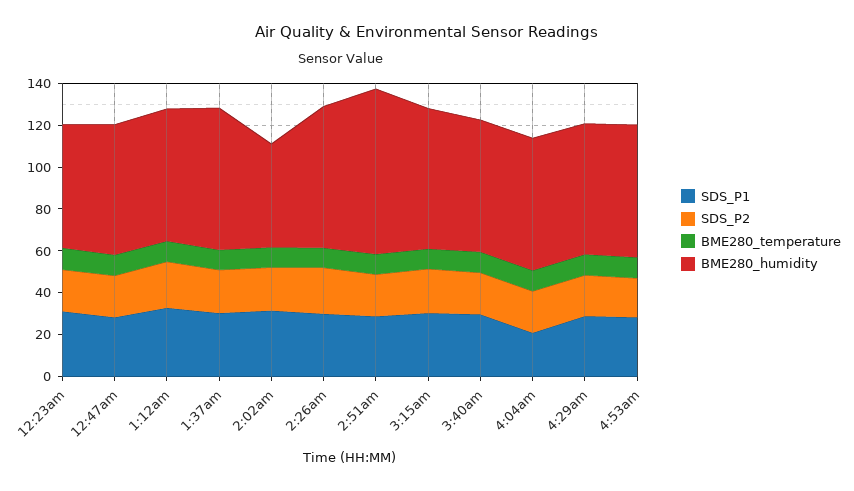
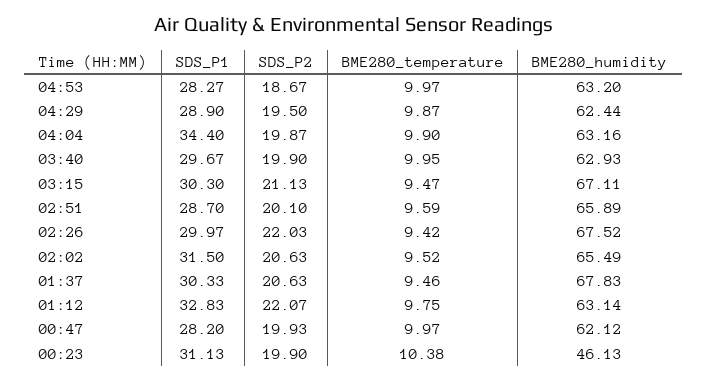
BME280_humidity, 12:23am: 60 -> 46.13
BME280_humidity, 2:02am: 50 -> 65.49
BME280_humidity, 2:51am: 80 -> 65.89
SDS_P1, 4:04am: 20 -> 34.4

